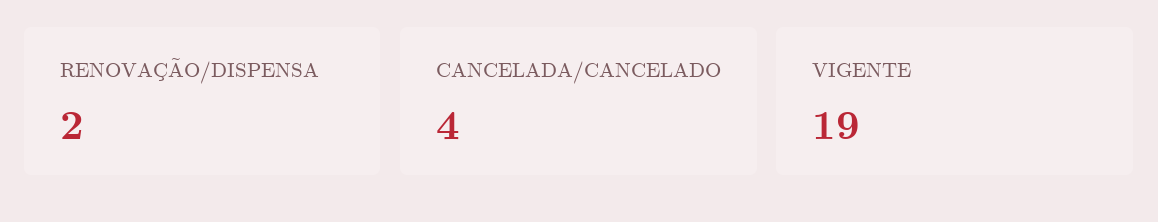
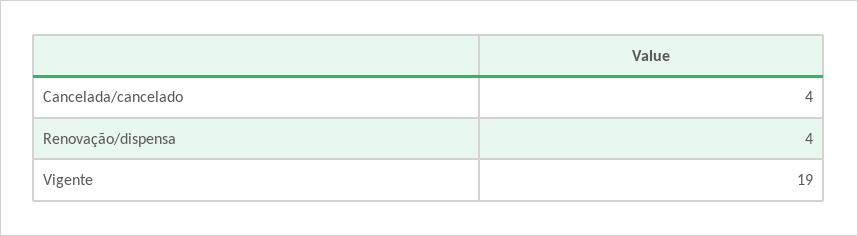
RENOVAÇÃO/DISPENSA: 2 -> 4

